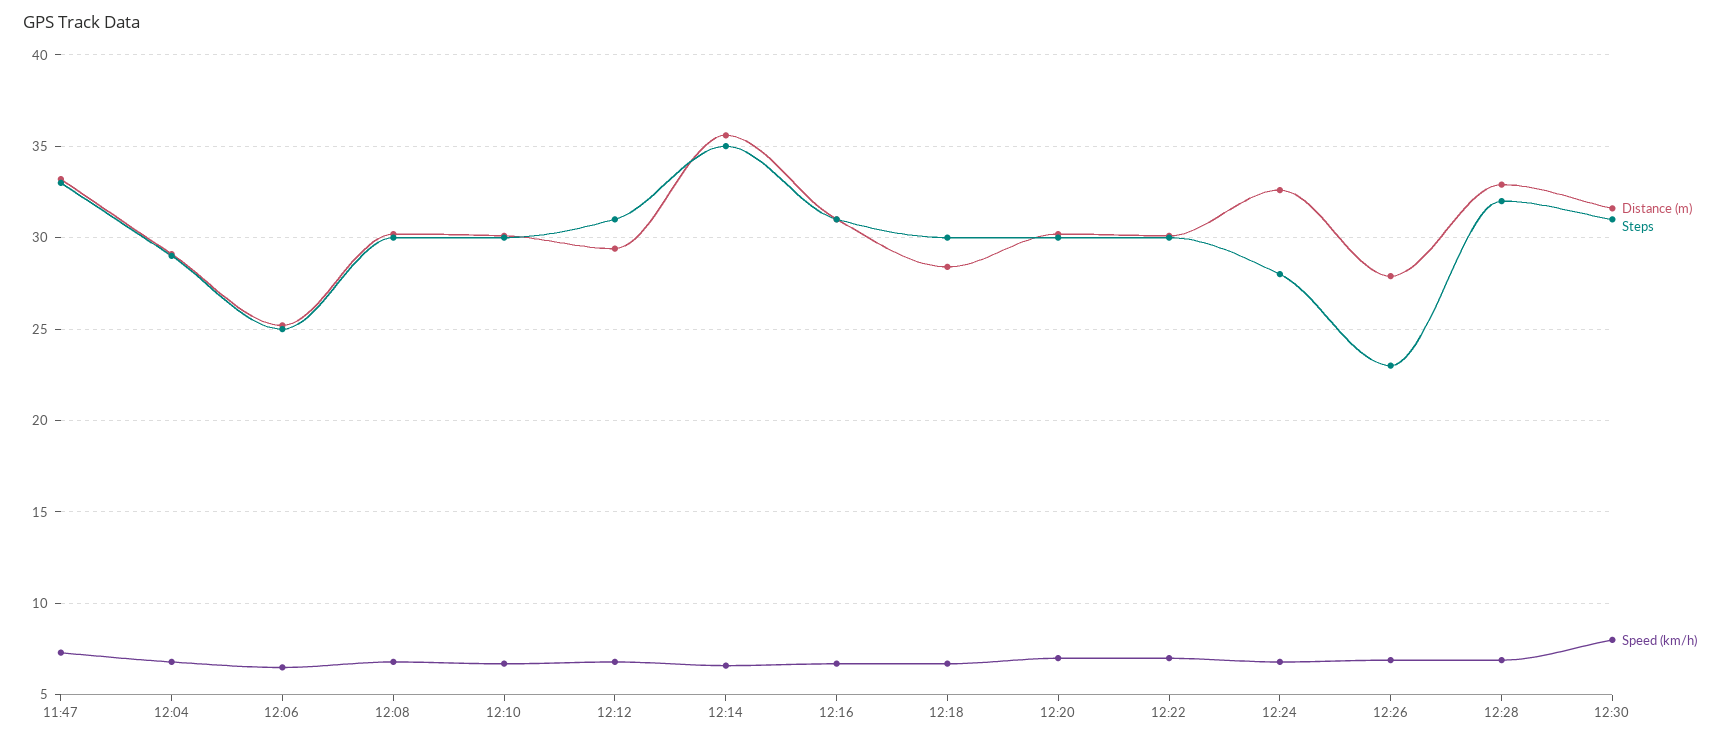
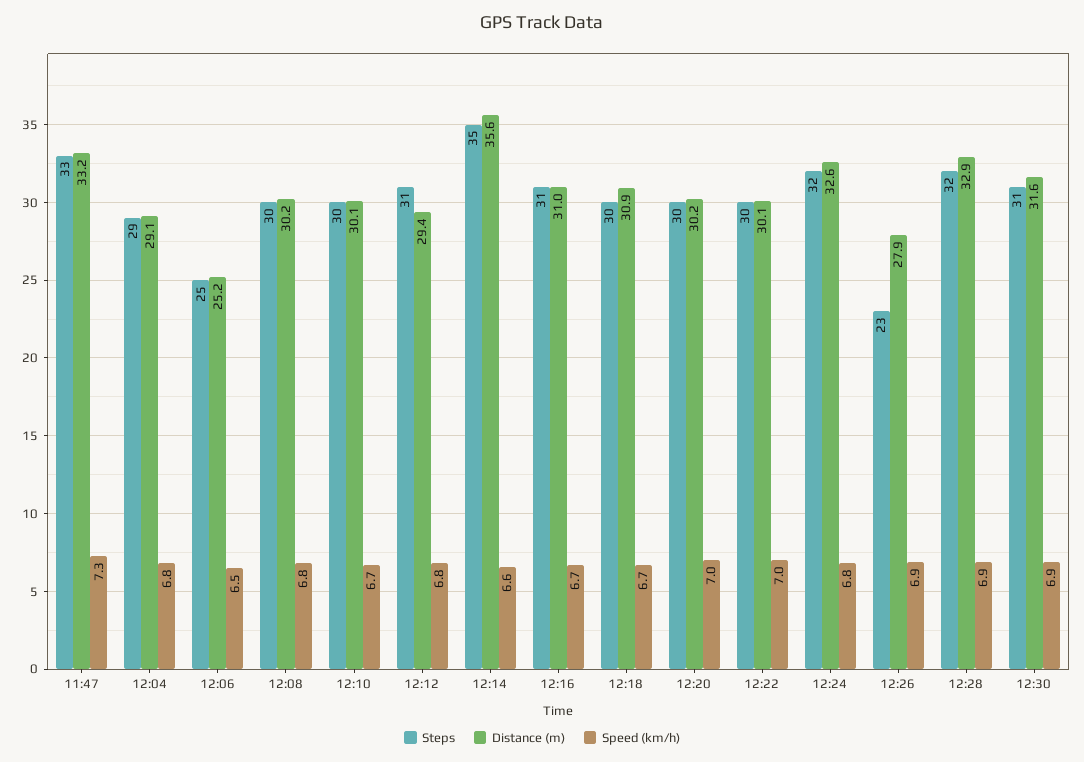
Distance (m), 12:18: 28.5 -> 30.9
Steps, 12:24: 28 -> 32
Speed (km/h), 12:30: 8 -> 6.9

